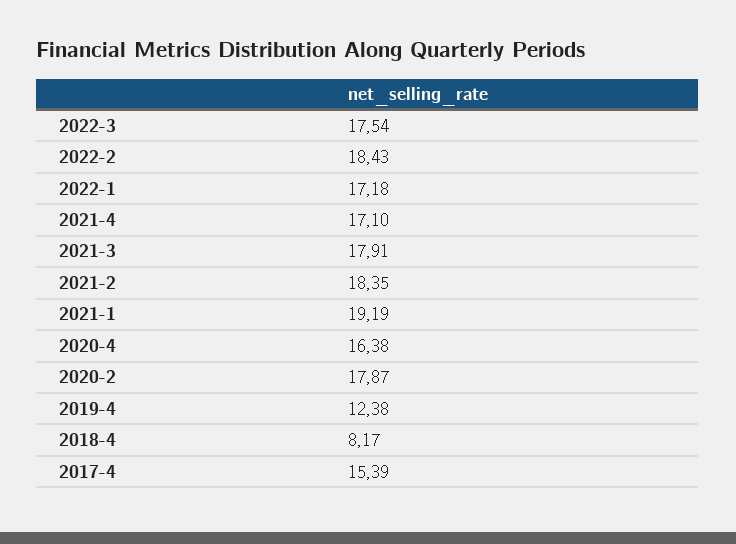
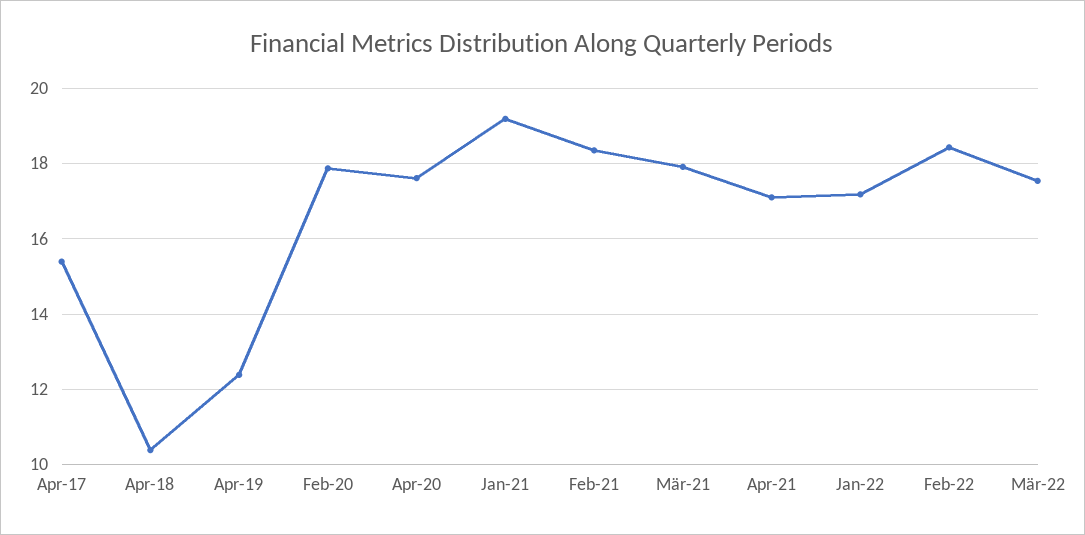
2020-4: 16.38 -> 17.6
2018-4: 8.17 -> 10.4

